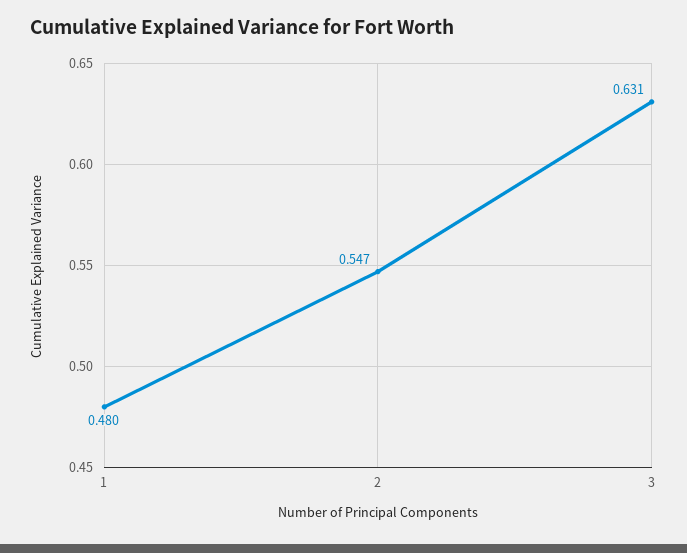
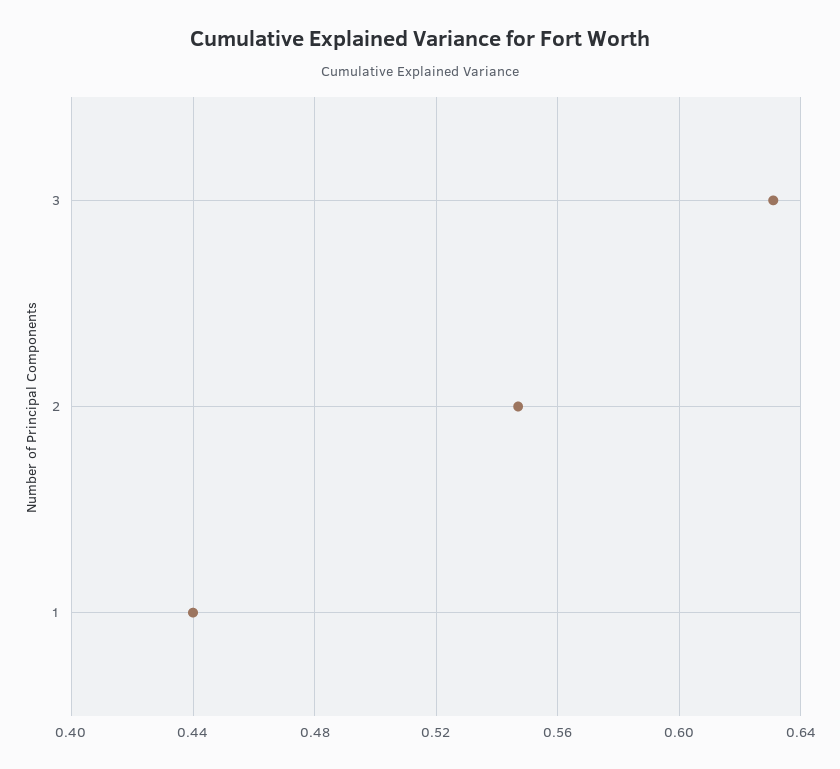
1: 0.48 -> 0.44

